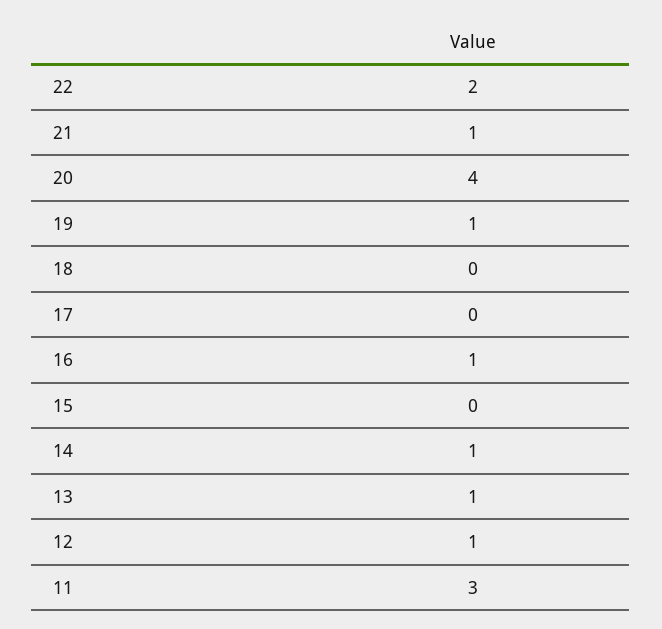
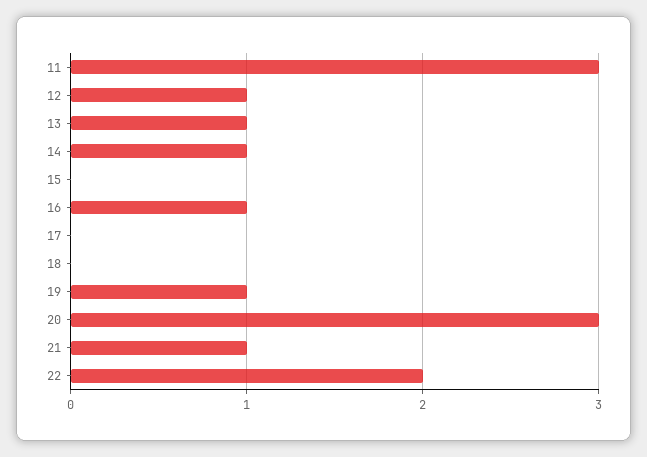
20: 4 -> 3

